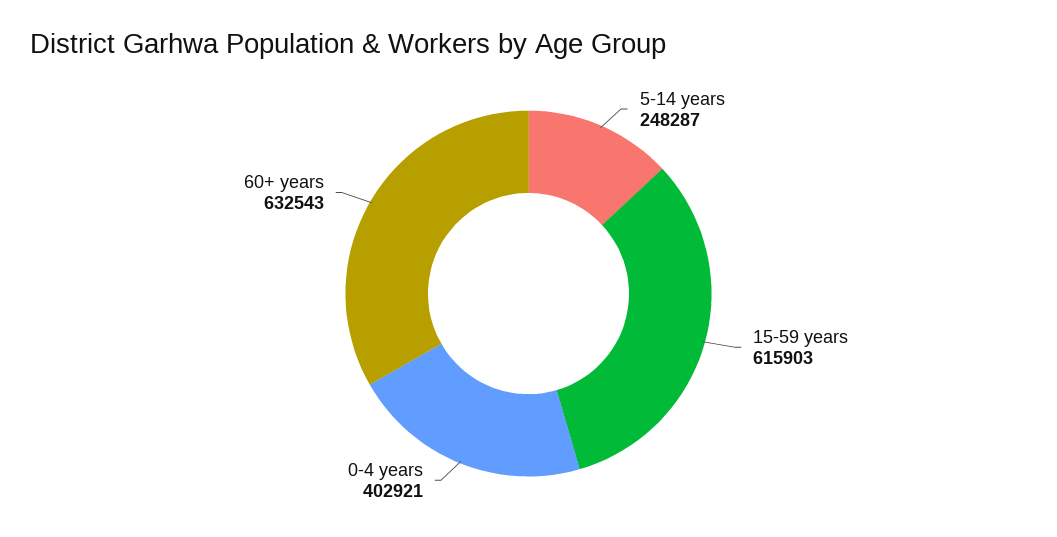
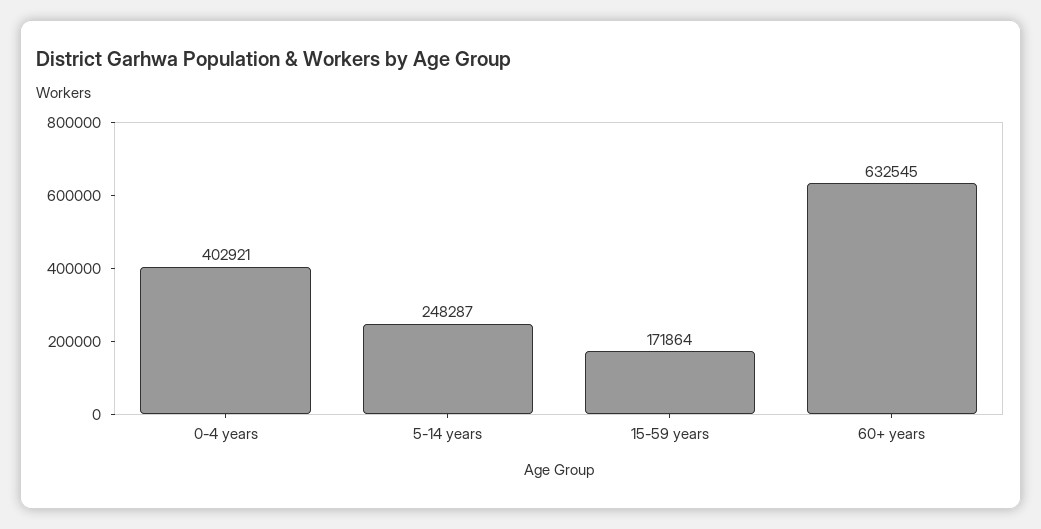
15-59 years: 615903 -> 171864
60+ years: 632543 -> 632545

